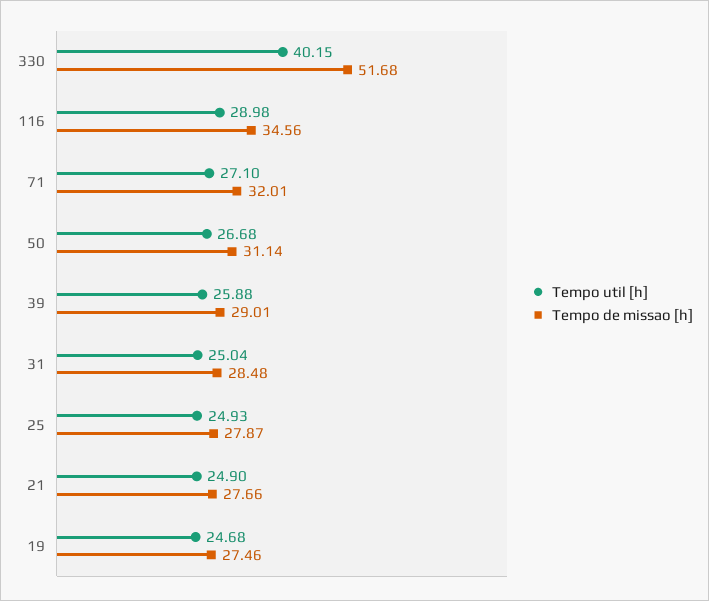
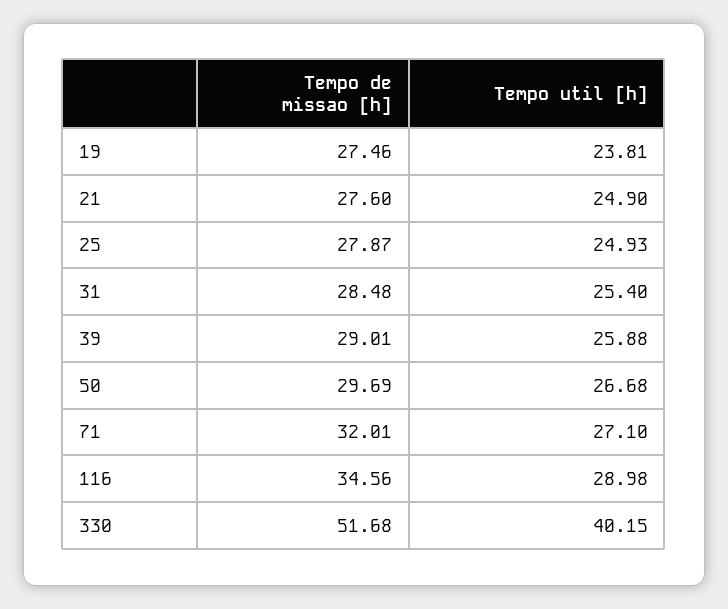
Tempo de missao [h], 50: 31.14 -> 29.69
Tempo util [h], 31: 25.04 -> 25.4
Tempo de missao [h], 21: 27.66 -> 27.6
Tempo util [h], 19: 24.68 -> 23.81

